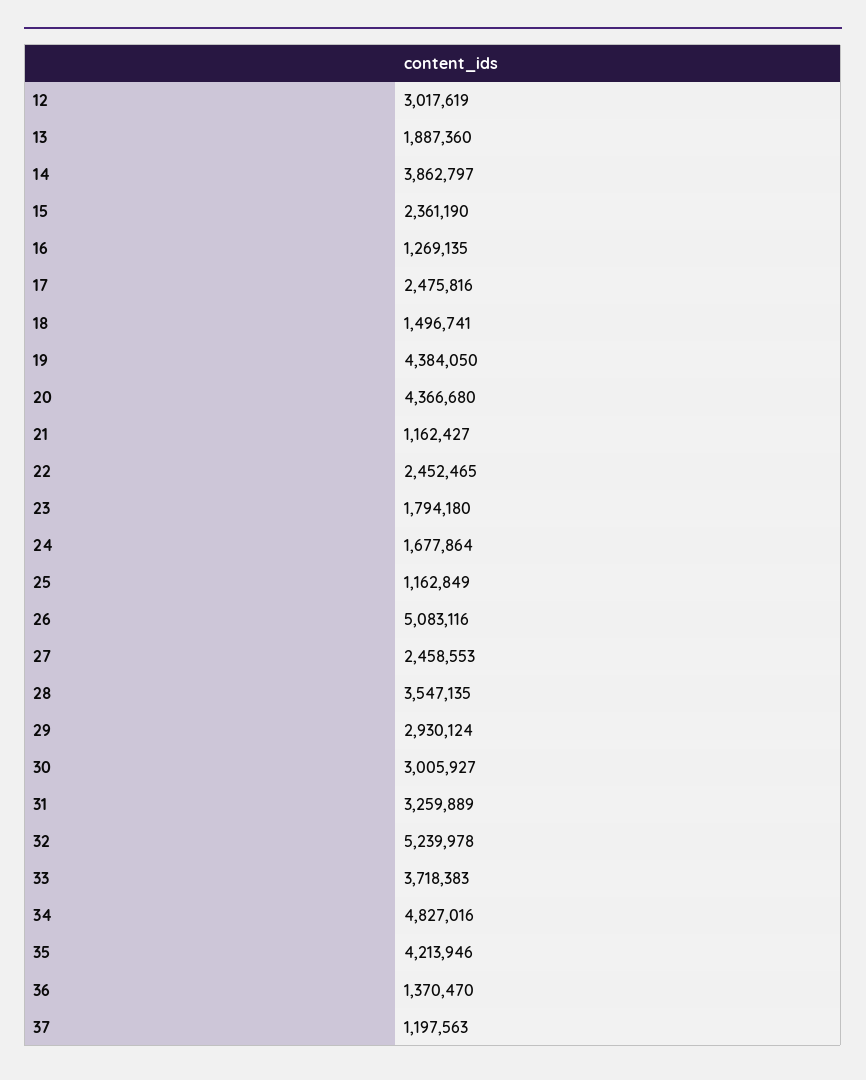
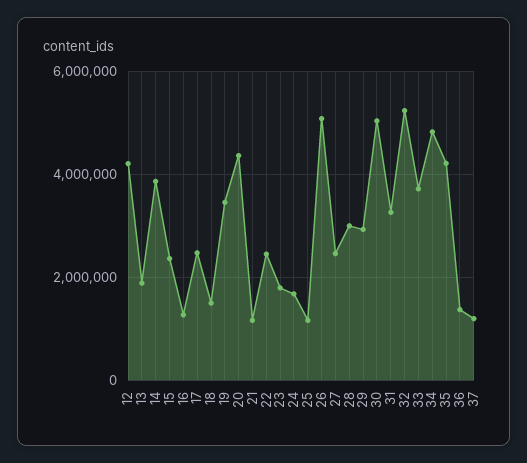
12: 3017619 -> 4200000
19: 4384050 -> 3400000
28: 3547135 -> 3000000
30: 3005927 -> 5000000

